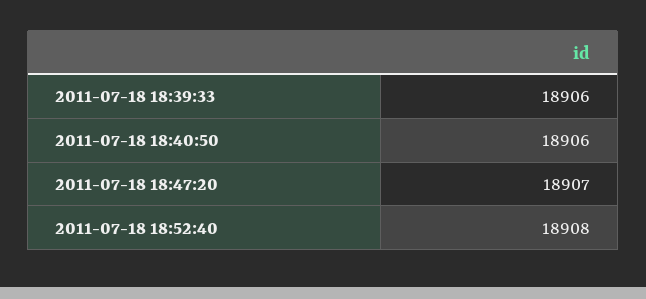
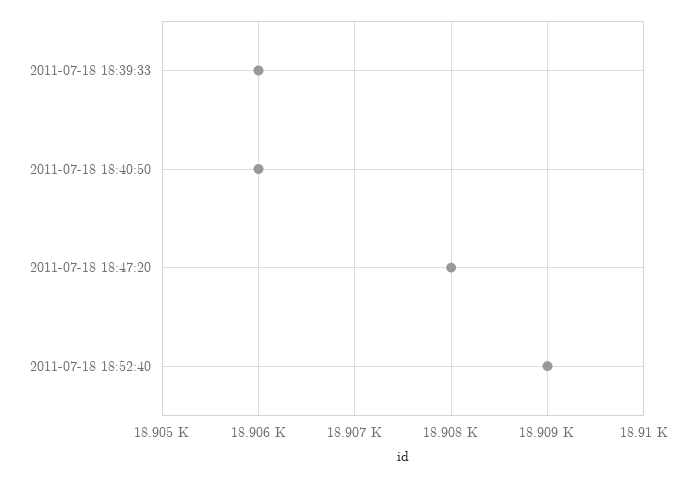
2011-07-18 18:47:20: 18907 -> 18908
2011-07-18 18:52:40: 18908 -> 18909

